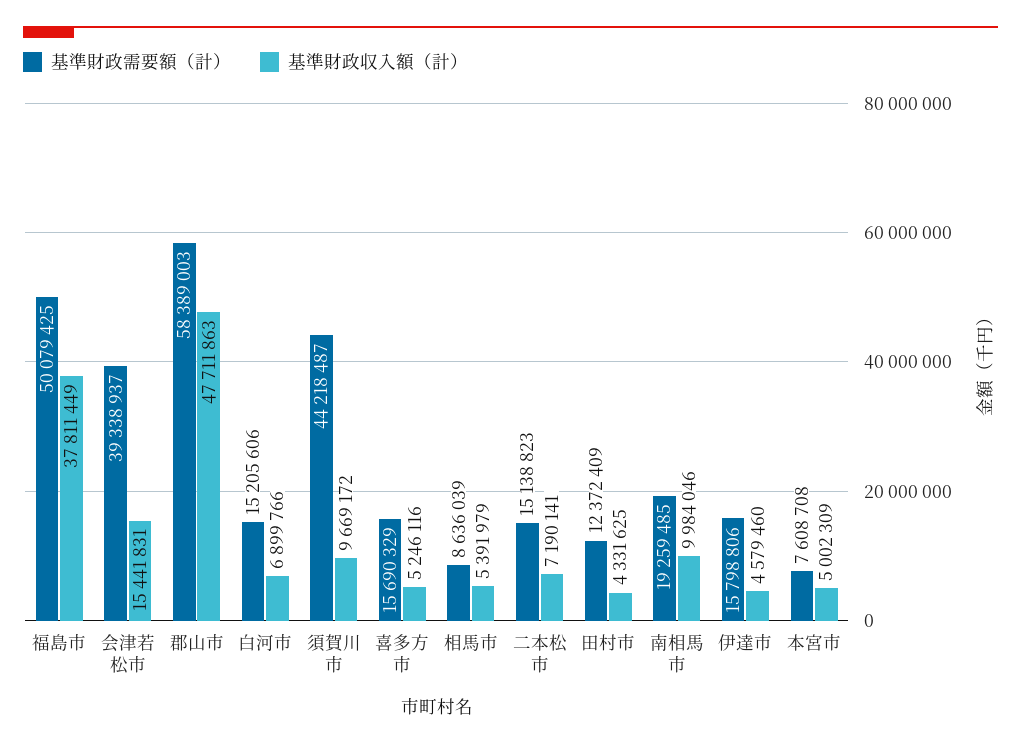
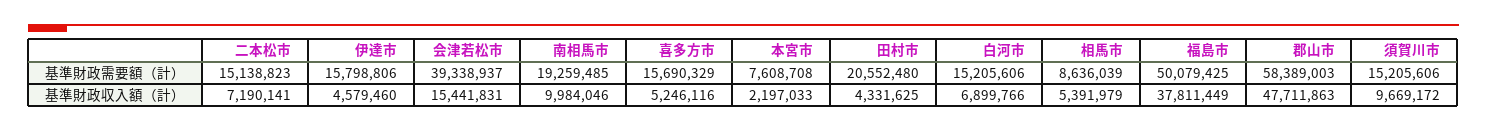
基準財政需要額（計）, 須賀川市: 44218487 -> 15205606
基準財政需要額（計）, 田村市: 12372409 -> 20552480
基準財政収入額（計）, 本宮市: 5002309 -> 2197033

